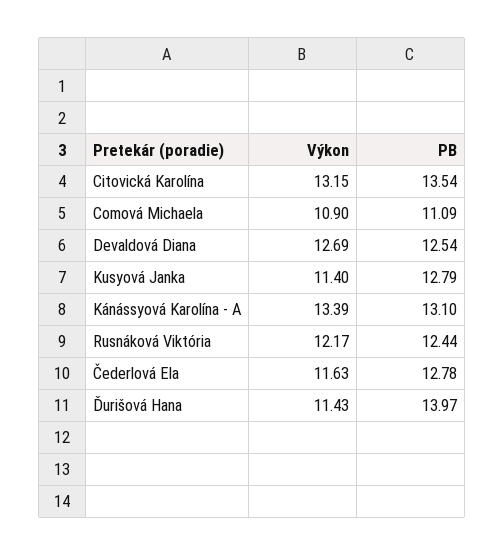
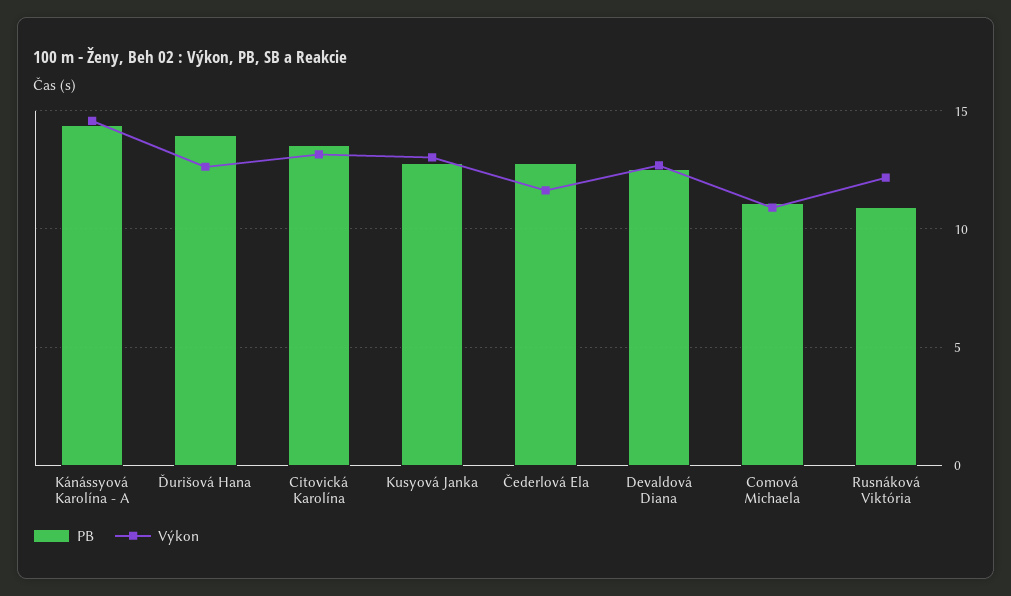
Výkon, Kusyová Janka: 11.4 -> 13
Výkon, Kánássyová Karolína - A: 13.39 -> 14.5
PB, Kánássyová Karolína - A: 13.1 -> 14.5
PB, Rusnáková Viktória: 12.44 -> 11
Výkon, Ďurišová Hana: 11.43 -> 12.5

